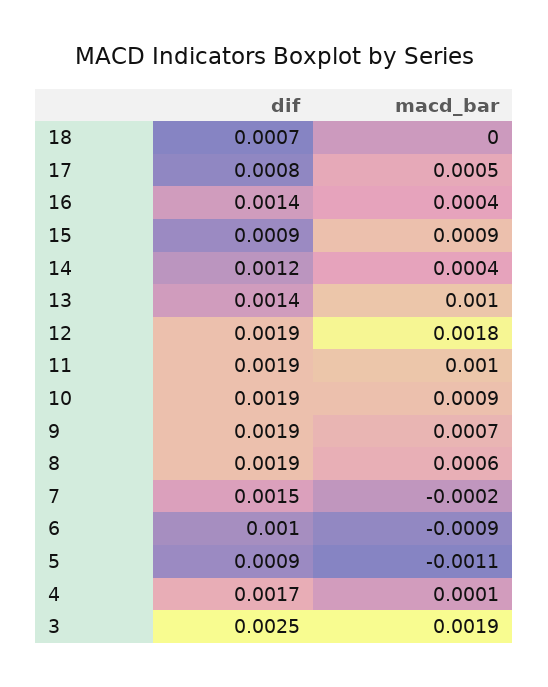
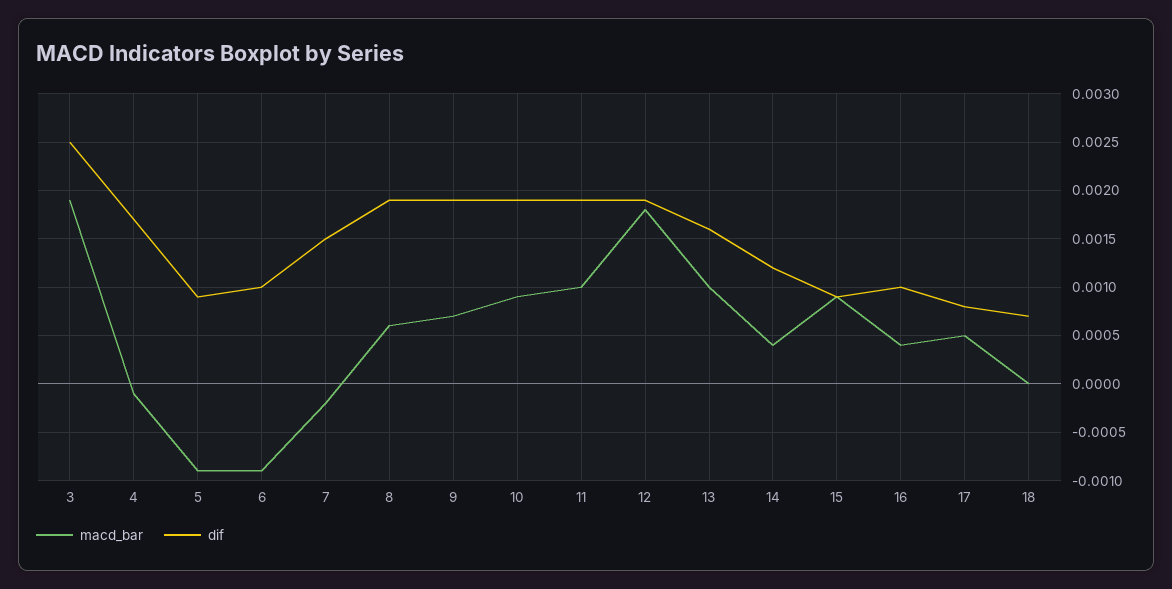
dif, 16: 0.0014 -> 0.001
dif, 13: 0.0014 -> 0.0016
macd_bar, 5: -0.0011 -> -0.0009
macd_bar, 4: 0.0001 -> -0.0001

